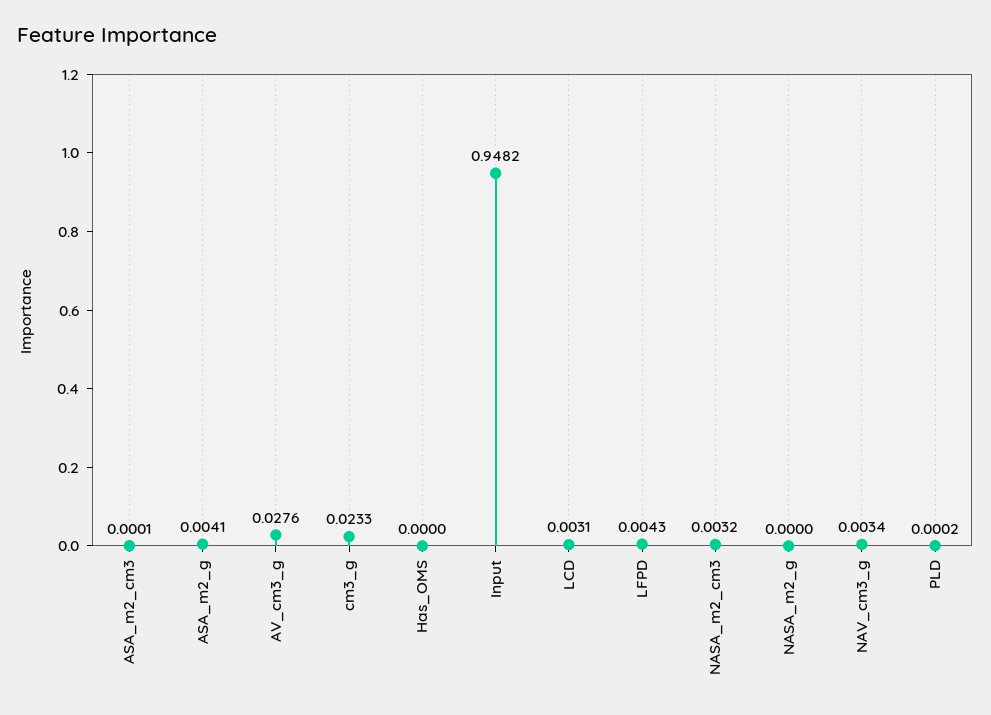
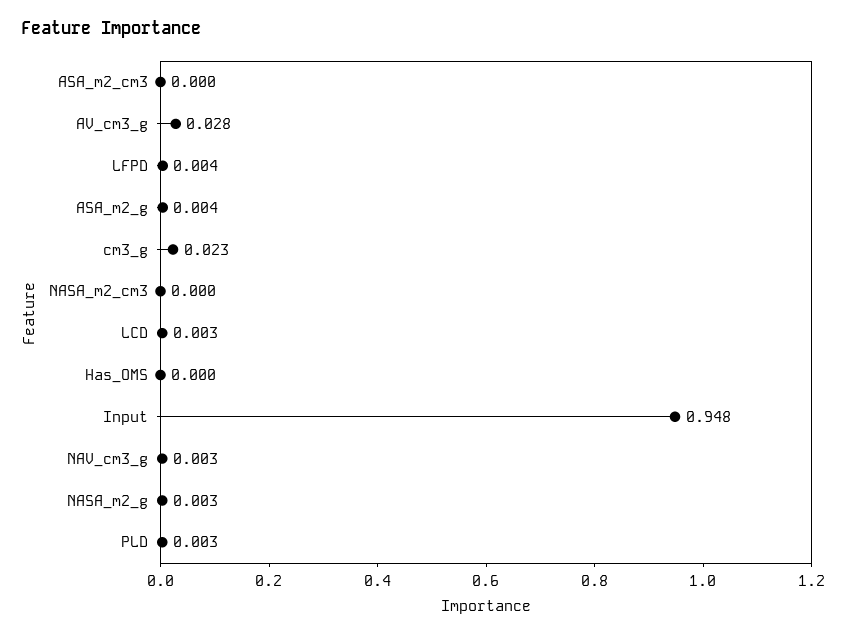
NASA_m2_cm3: 0.0032 -> 0
NASA_m2_g: 0 -> 0.003
PLD: 0.0002 -> 0.003

